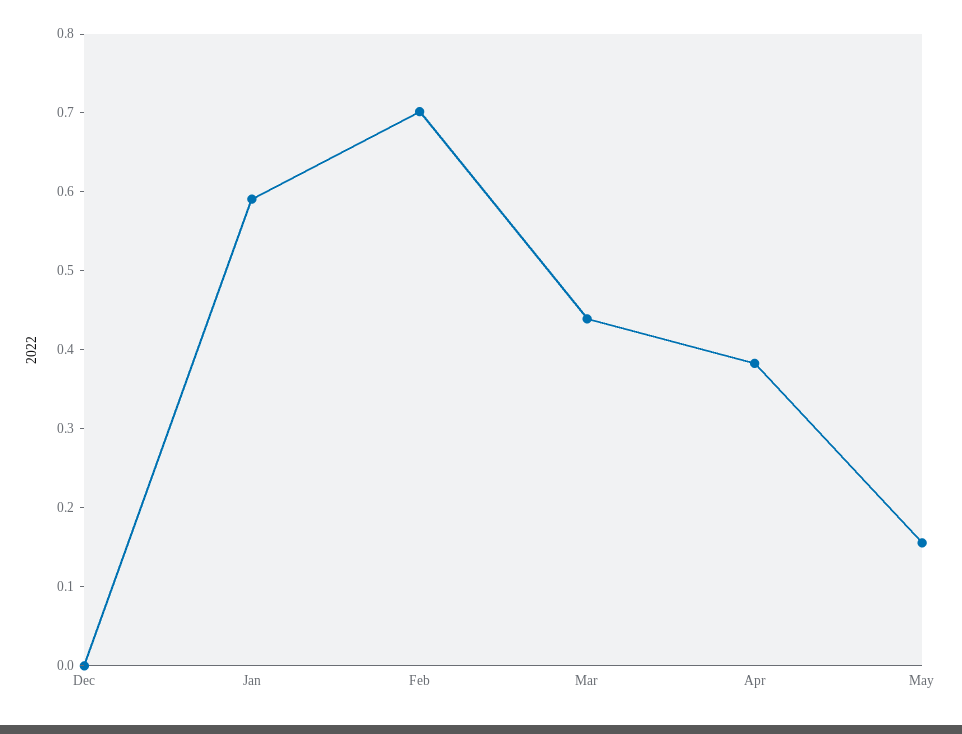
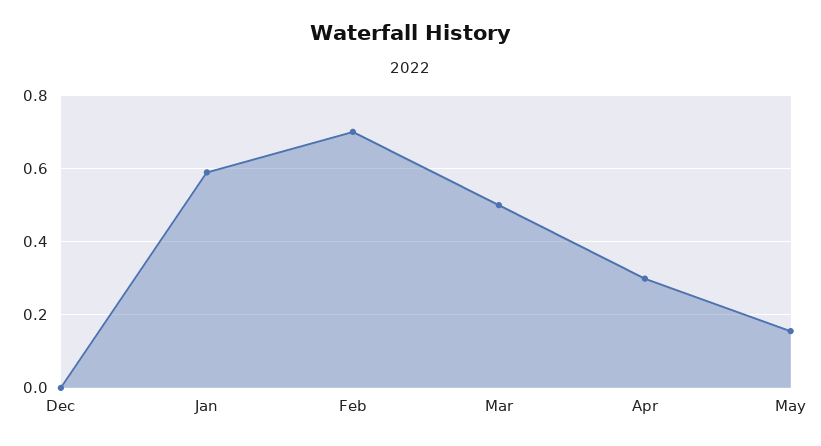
Mar: 0.44 -> 0.5
Apr: 0.38 -> 0.3

